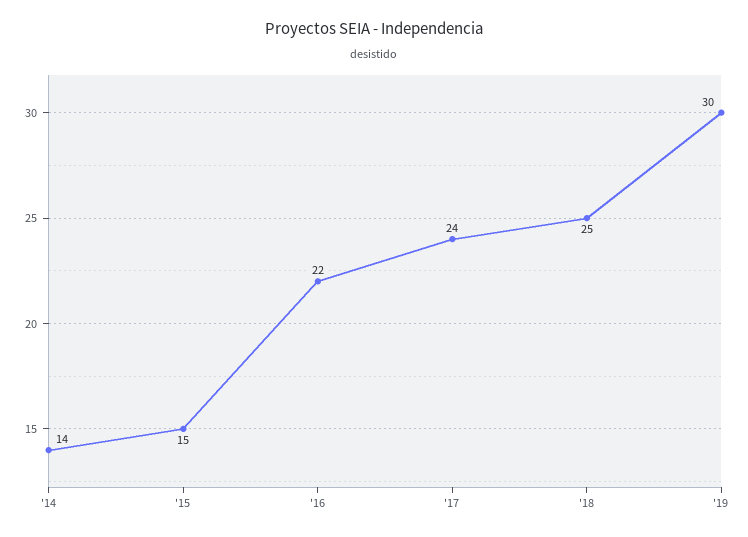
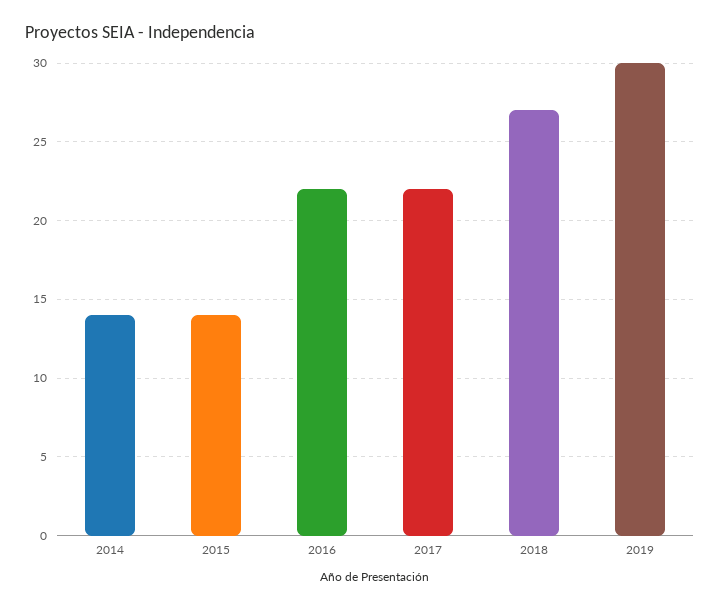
'15: 15 -> 14
'17: 24 -> 22
'18: 25 -> 27

